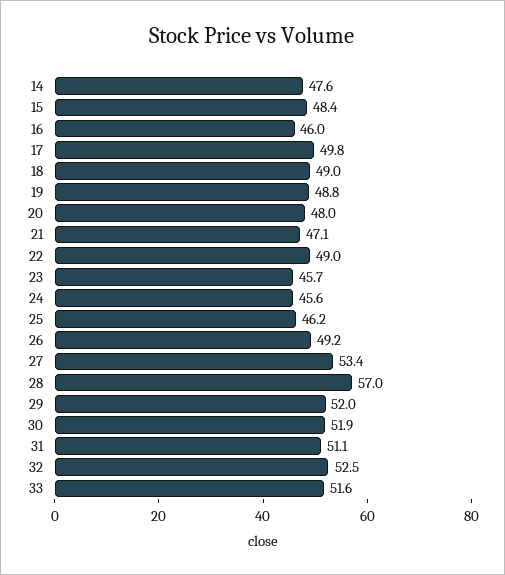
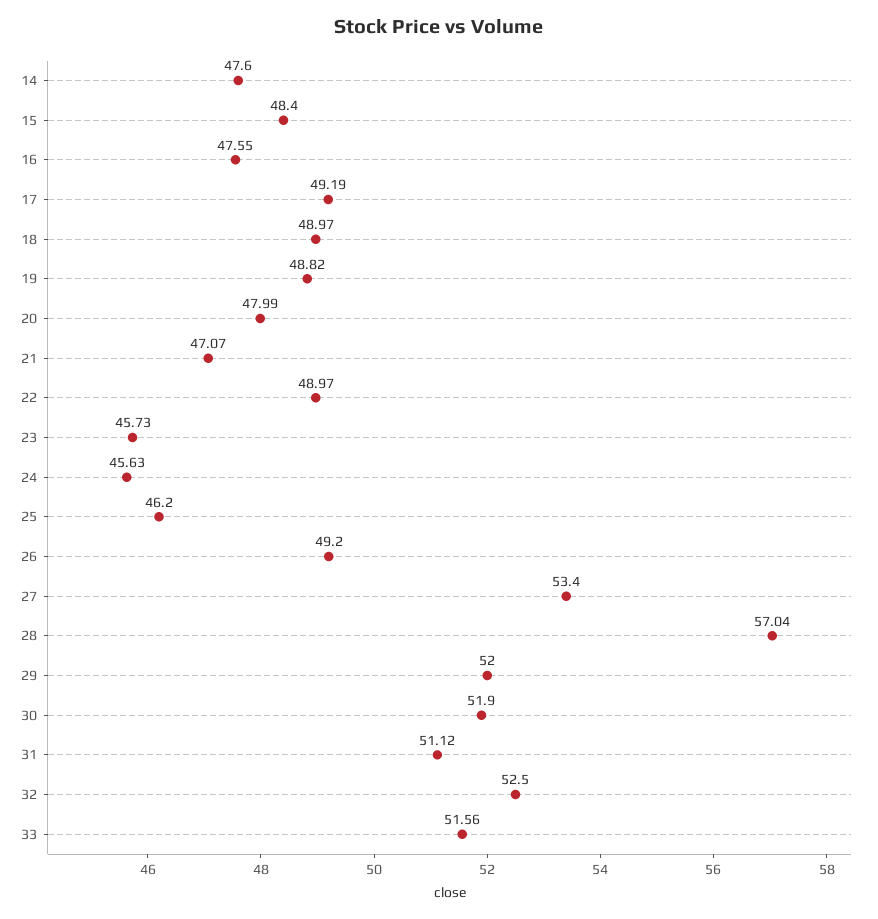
16: 46 -> 47.55
17: 49.8 -> 49.19

